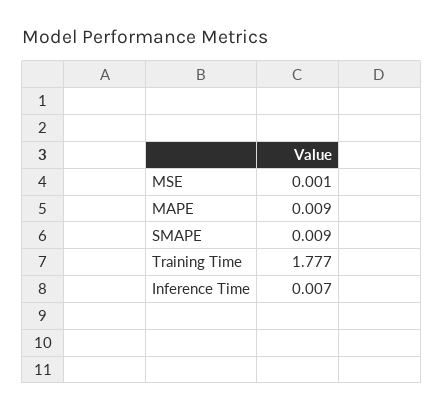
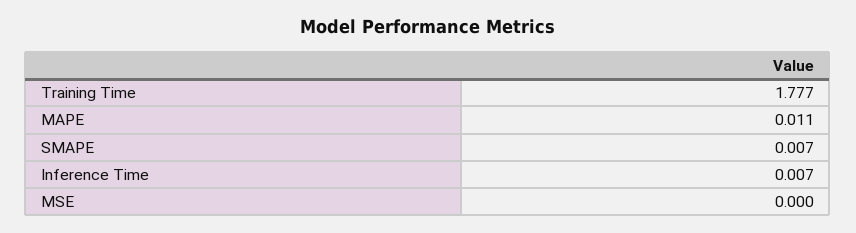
MSE: 0.001 -> 0
MAPE: 0.009 -> 0.011
SMAPE: 0.009 -> 0.007

